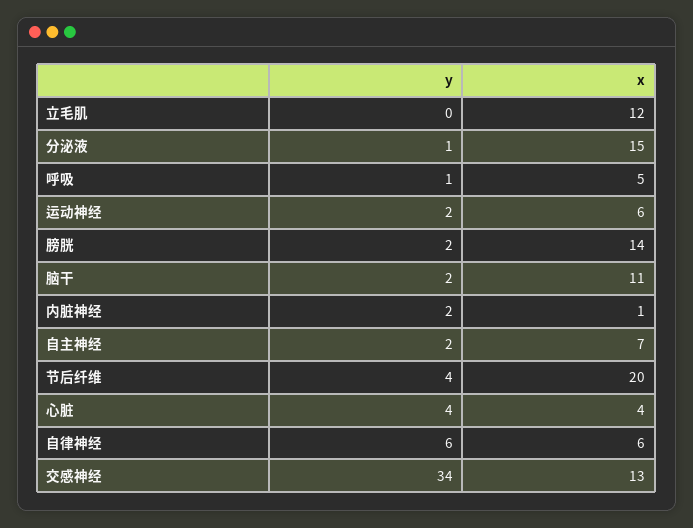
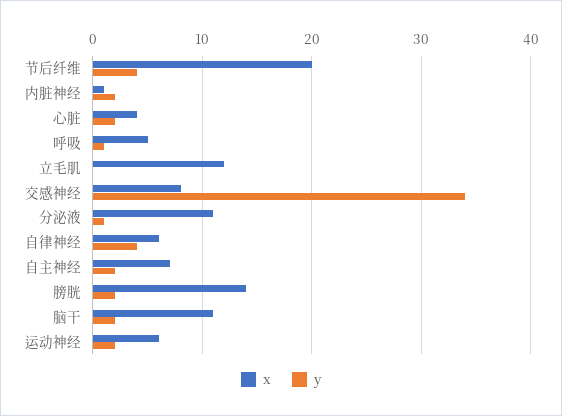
x, 分泌液: 15 -> 11
y, 心脏: 4 -> 2
y, 自律神经: 6 -> 4
x, 交感神经: 13 -> 8

